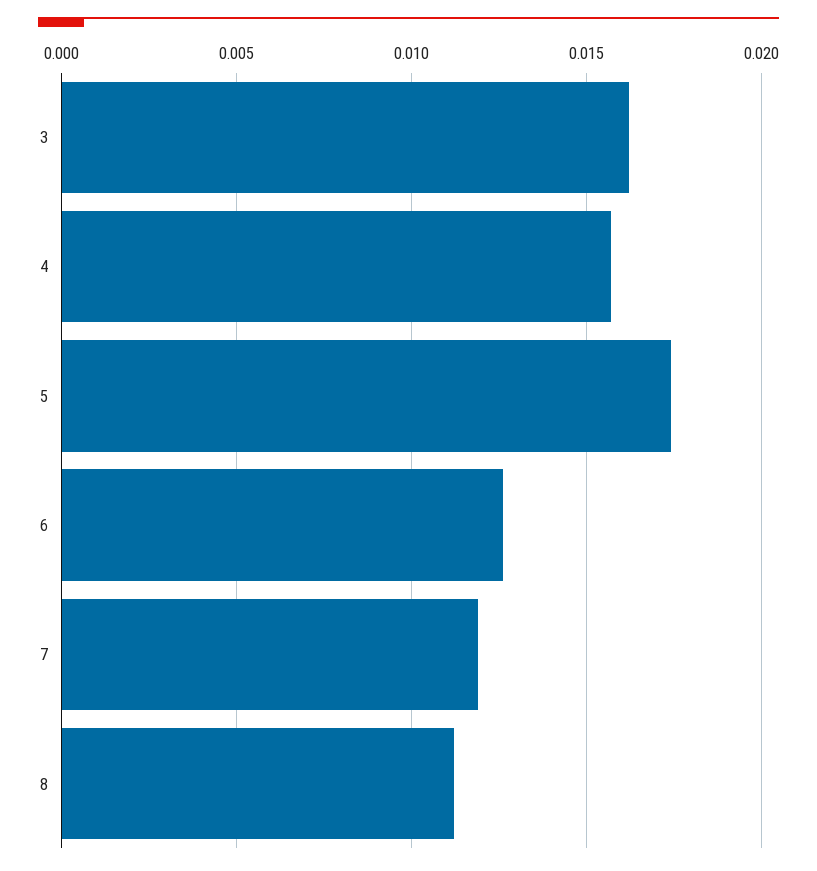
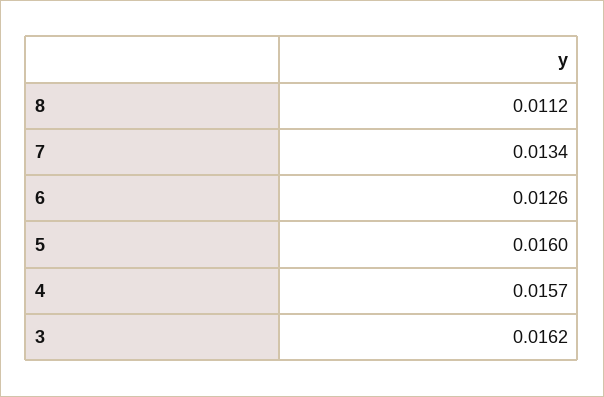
5: 0.0175 -> 0.016
7: 0.012 -> 0.0134

